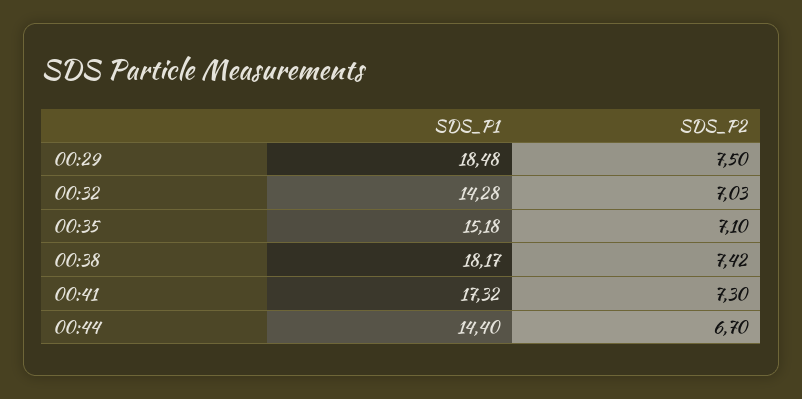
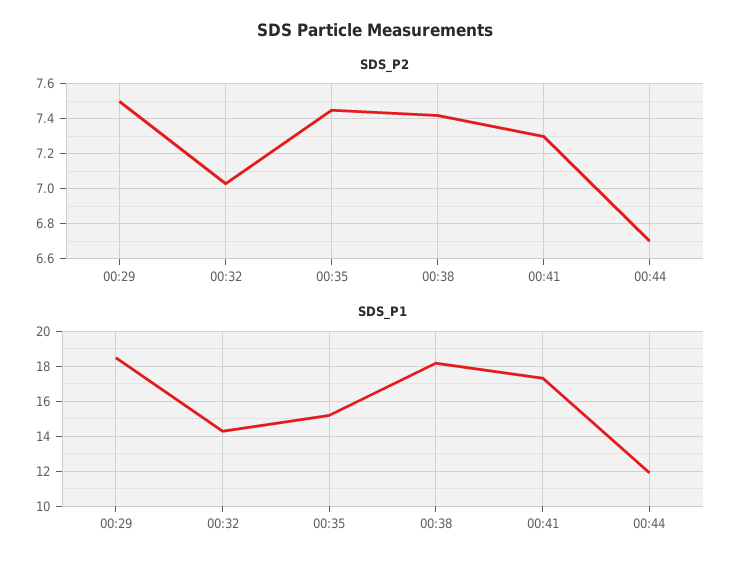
SDS_P2, 00:35: 7.1 -> 7.45
SDS_P1, 00:44: 14.4 -> 12

